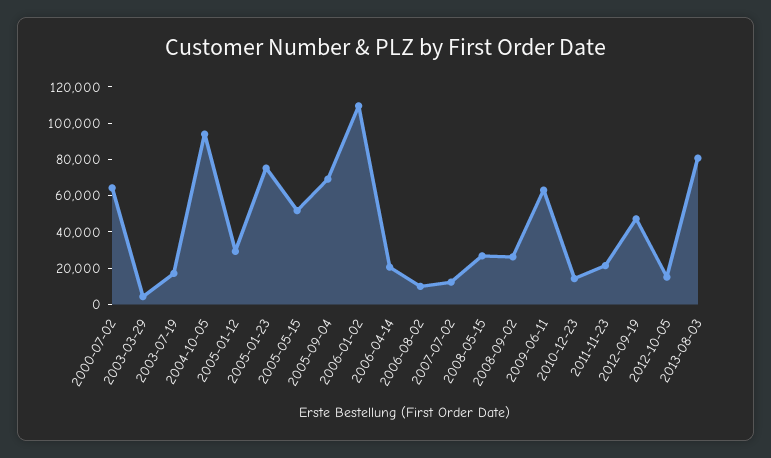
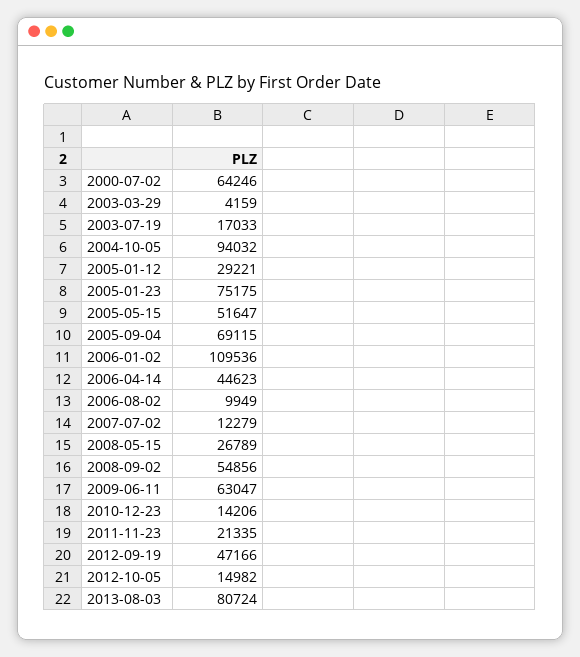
2006-04-14: 20000 -> 44623
2008-09-02: 25000 -> 54856

